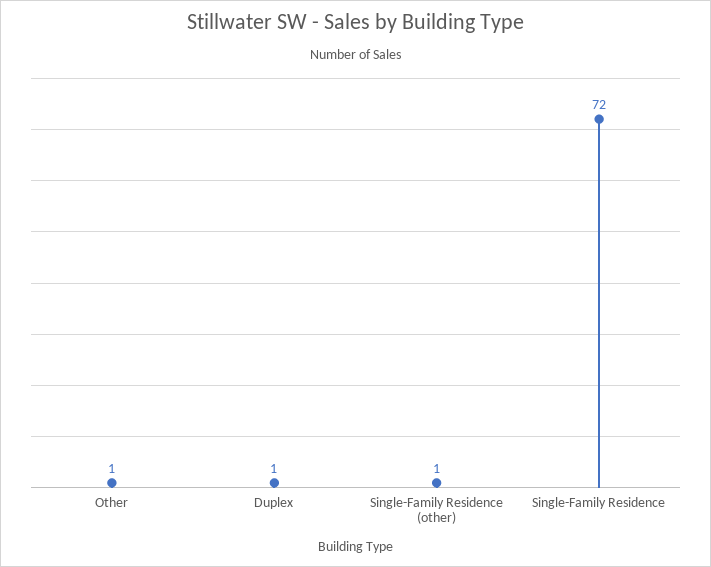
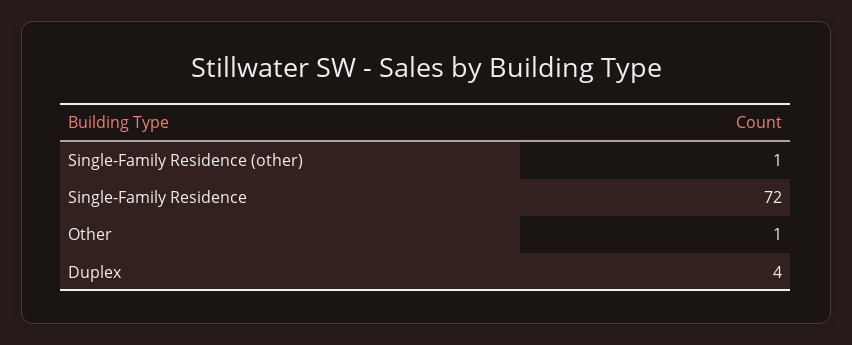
Duplex: 1 -> 4

